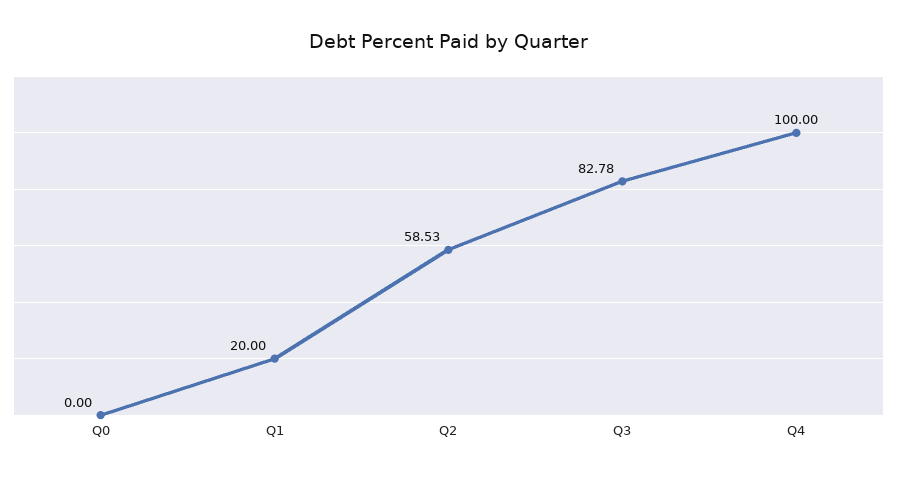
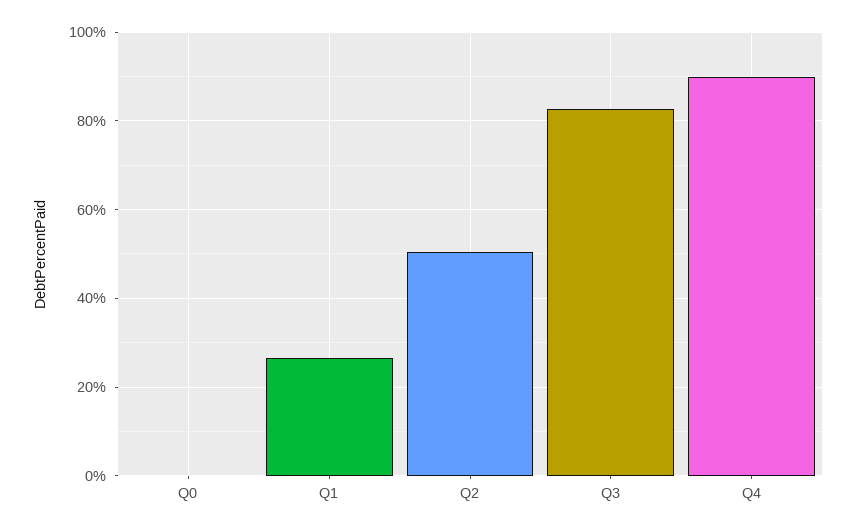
Q1: 20 -> 26
Q2: 58.53 -> 50
Q4: 100 -> 90

